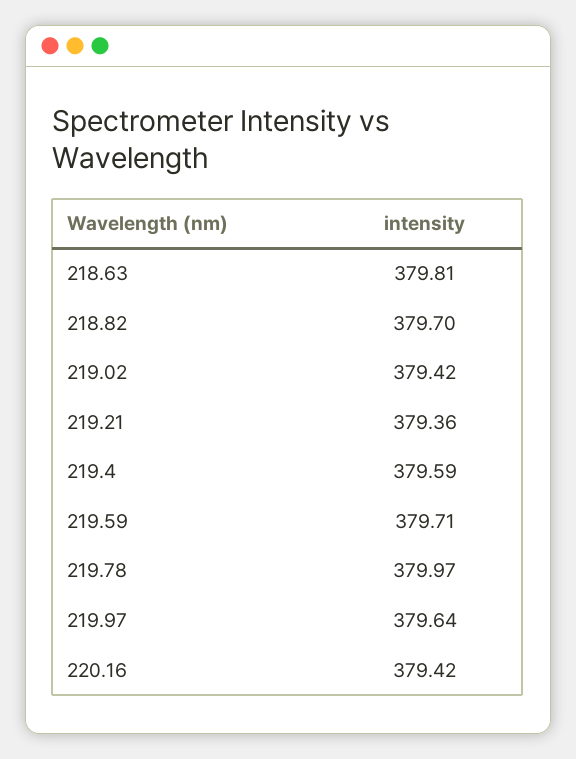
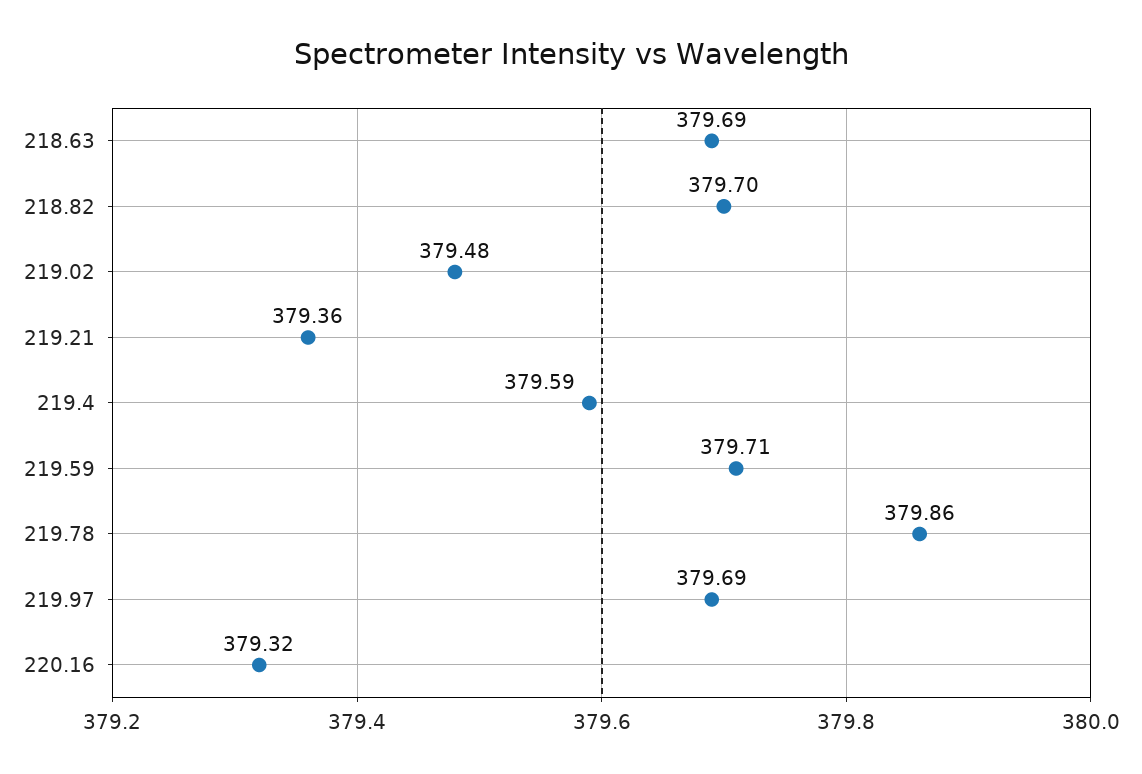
218.63: 379.81 -> 379.69
219.02: 379.42 -> 379.48
219.78: 379.97 -> 379.86
219.97: 379.64 -> 379.69
220.16: 379.42 -> 379.32

